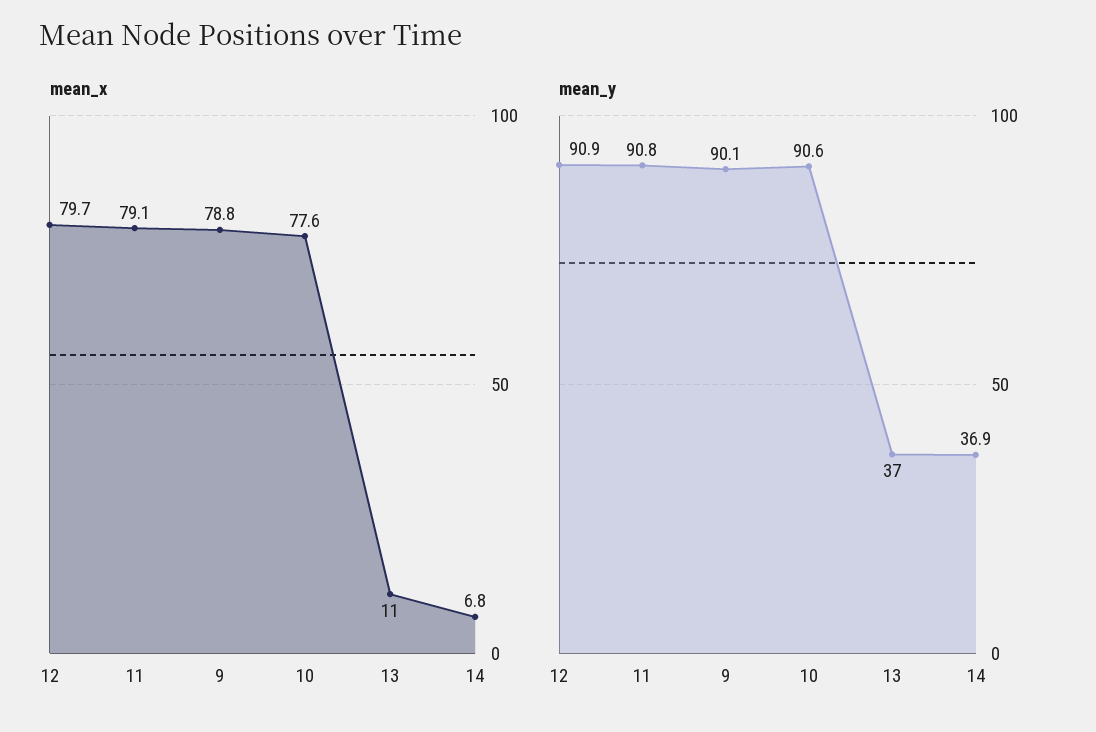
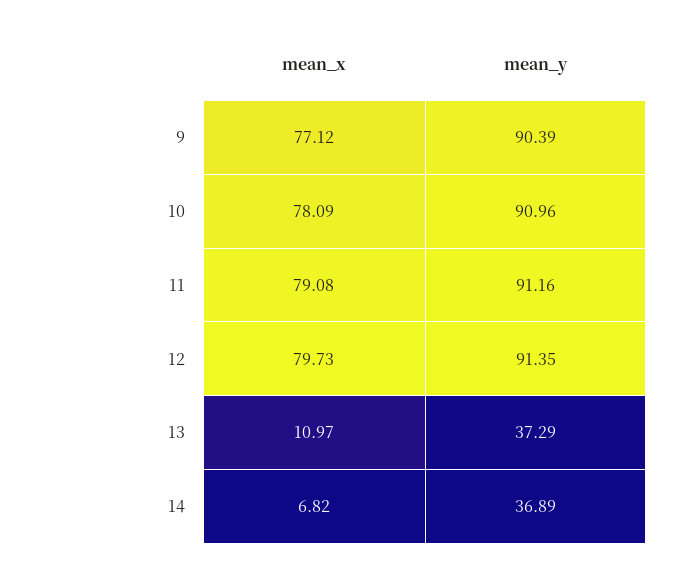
mean_x, 9: 78.8 -> 77.12
mean_x, 10: 77.6 -> 78.09
mean_y, 12: 90.9 -> 91.35
mean_y, 11: 90.8 -> 91.16
mean_y, 9: 90.1 -> 90.39
mean_y, 10: 90.6 -> 90.96
mean_y, 13: 37 -> 37.29

